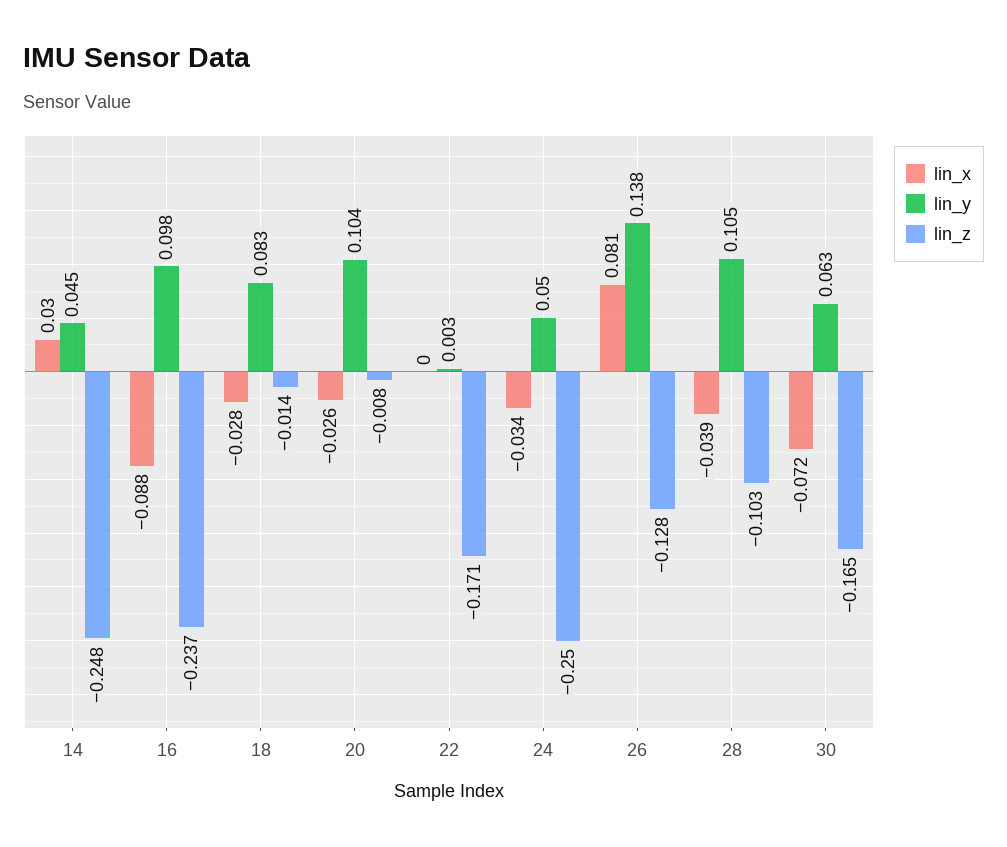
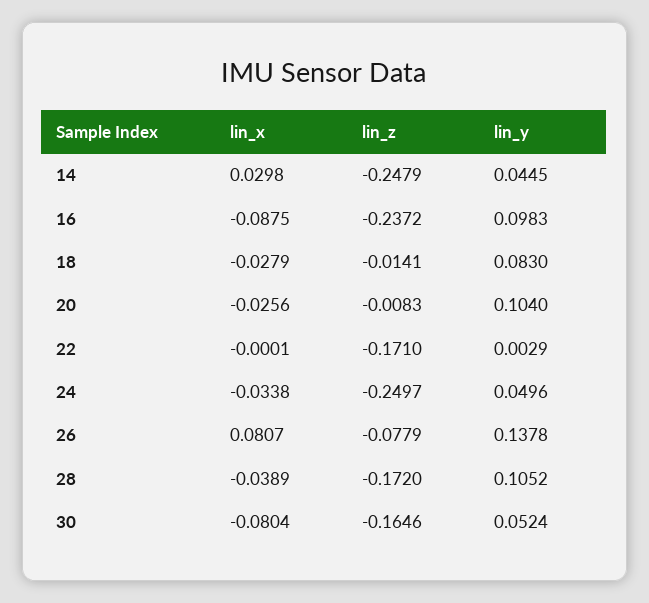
lin_z, 26: -0.128 -> -0.0779
lin_z, 28: -0.103 -> -0.172
lin_x, 30: -0.072 -> -0.0804
lin_y, 30: 0.063 -> 0.0524

